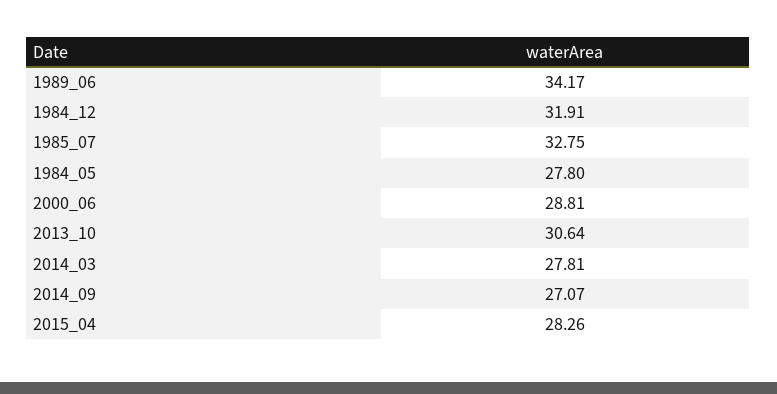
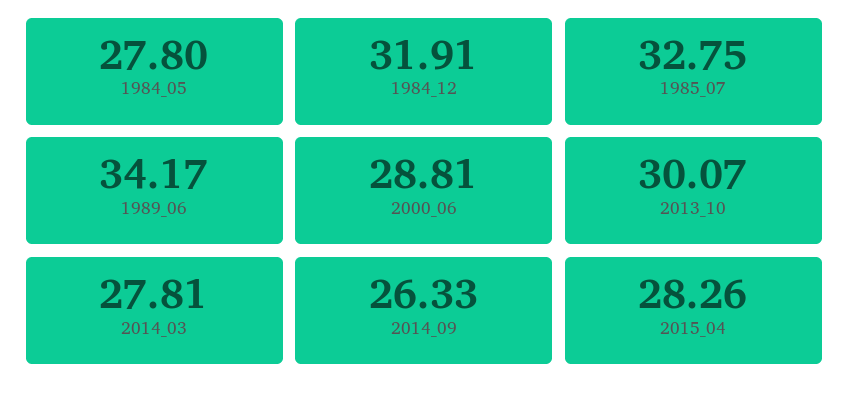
2013_10: 30.64 -> 30.07
2014_09: 27.07 -> 26.33

